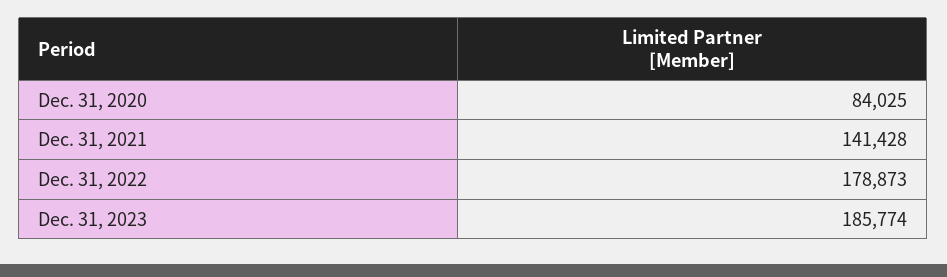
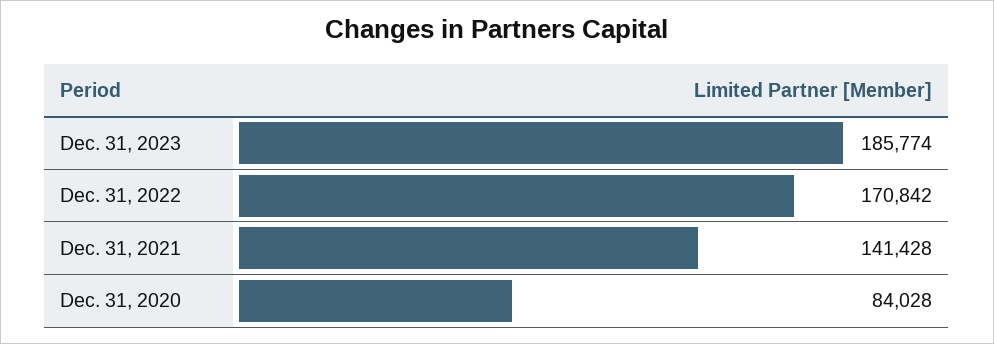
Dec. 31, 2020: 84025 -> 84028
Dec. 31, 2022: 178873 -> 170842

